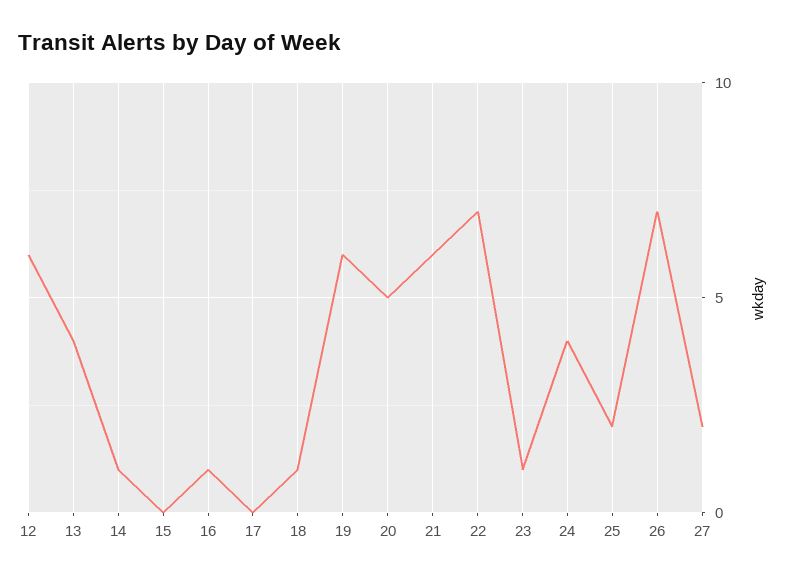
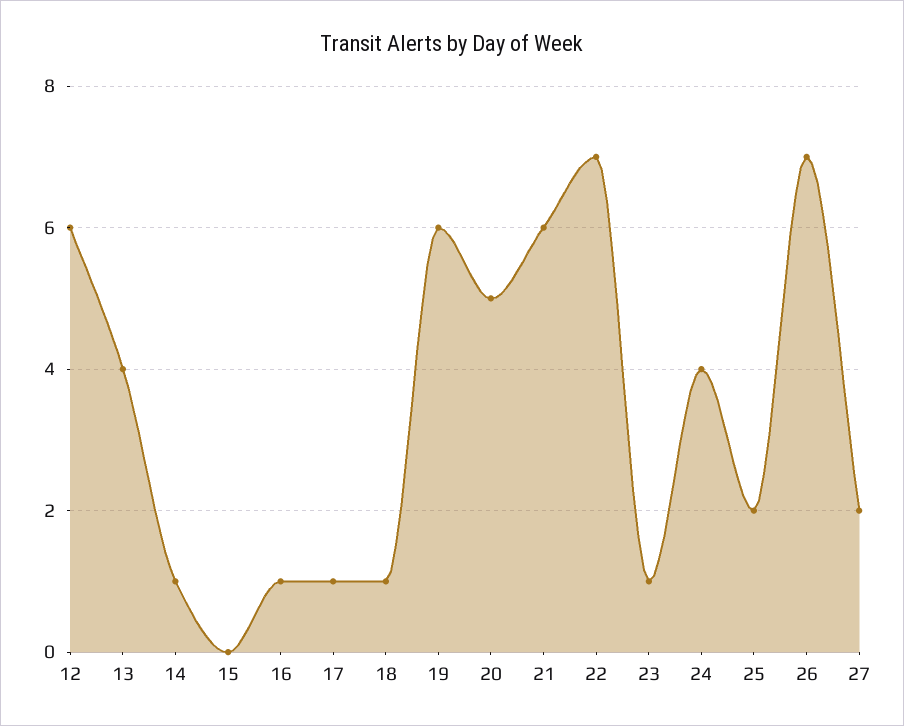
17: 0 -> 1

